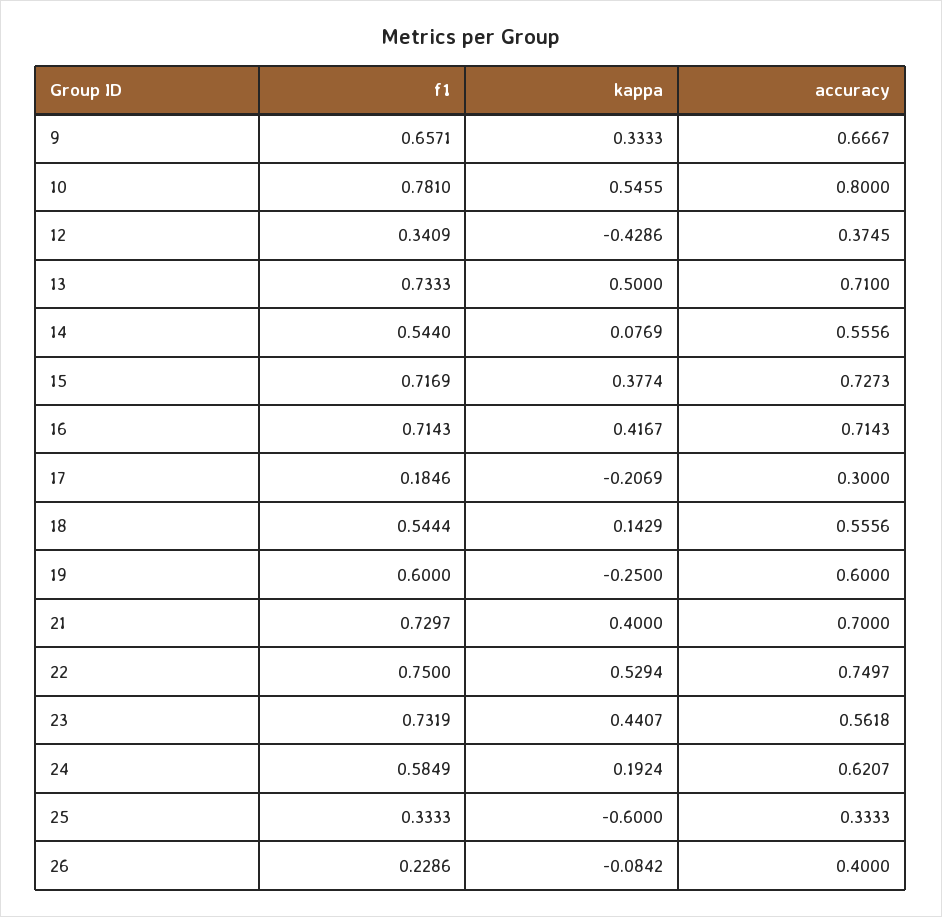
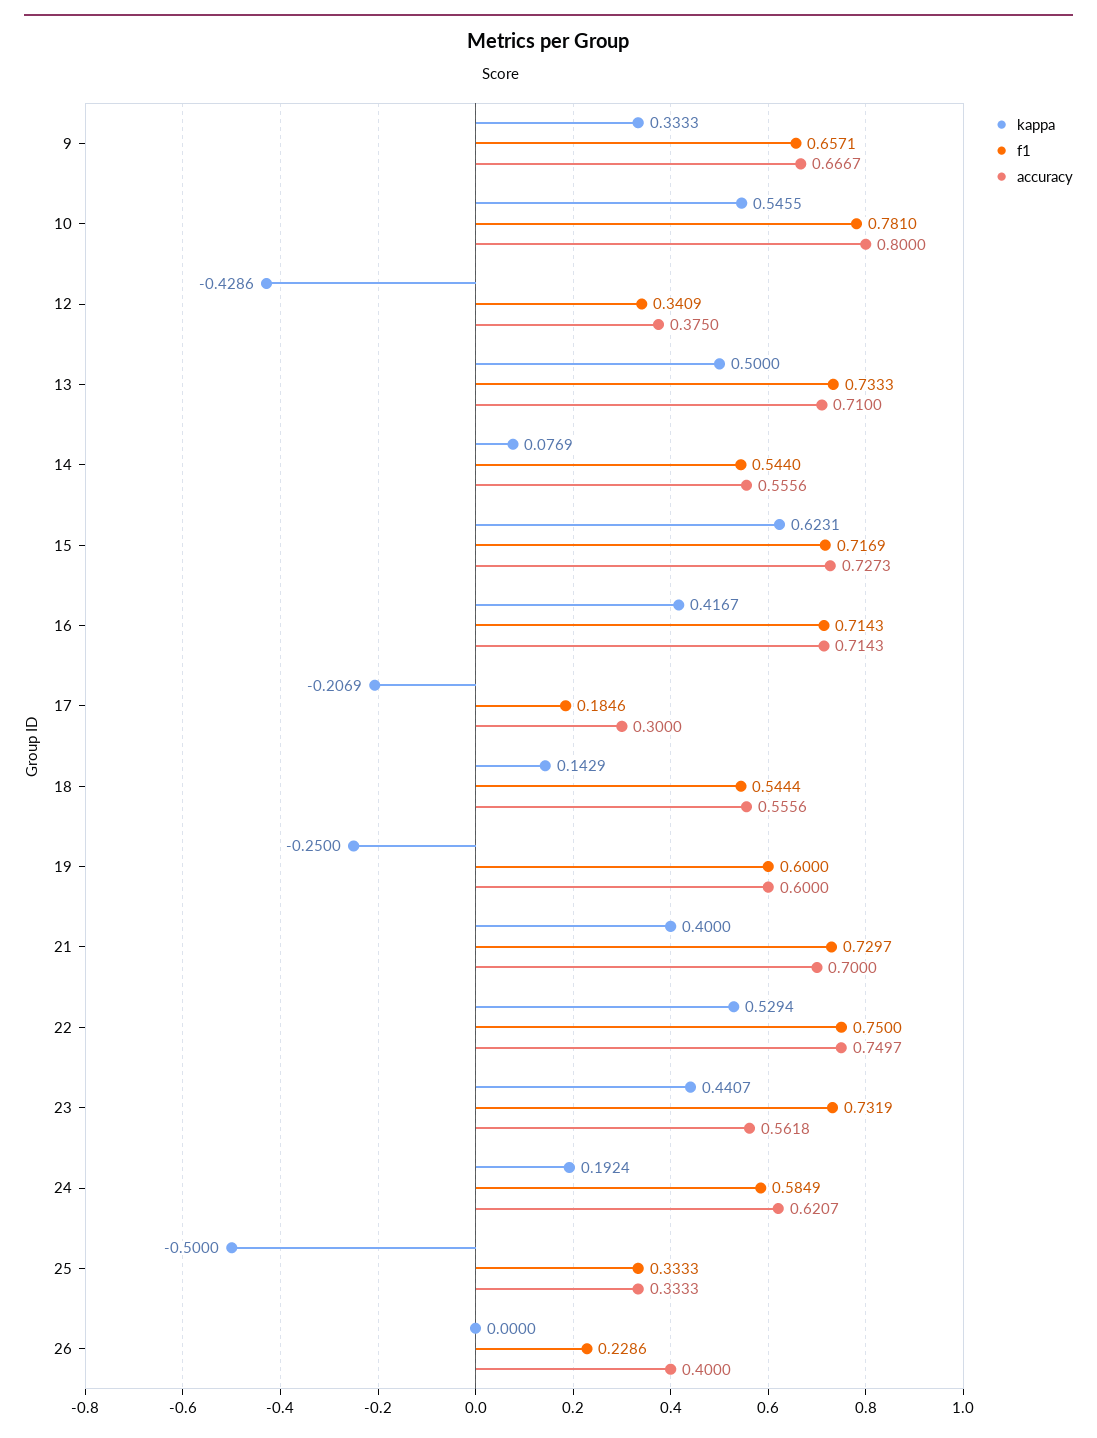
accuracy, 12: 0.3745 -> 0.375
kappa, 15: 0.3774 -> 0.6231
kappa, 25: -0.6 -> -0.5
kappa, 26: -0.0842 -> 0

